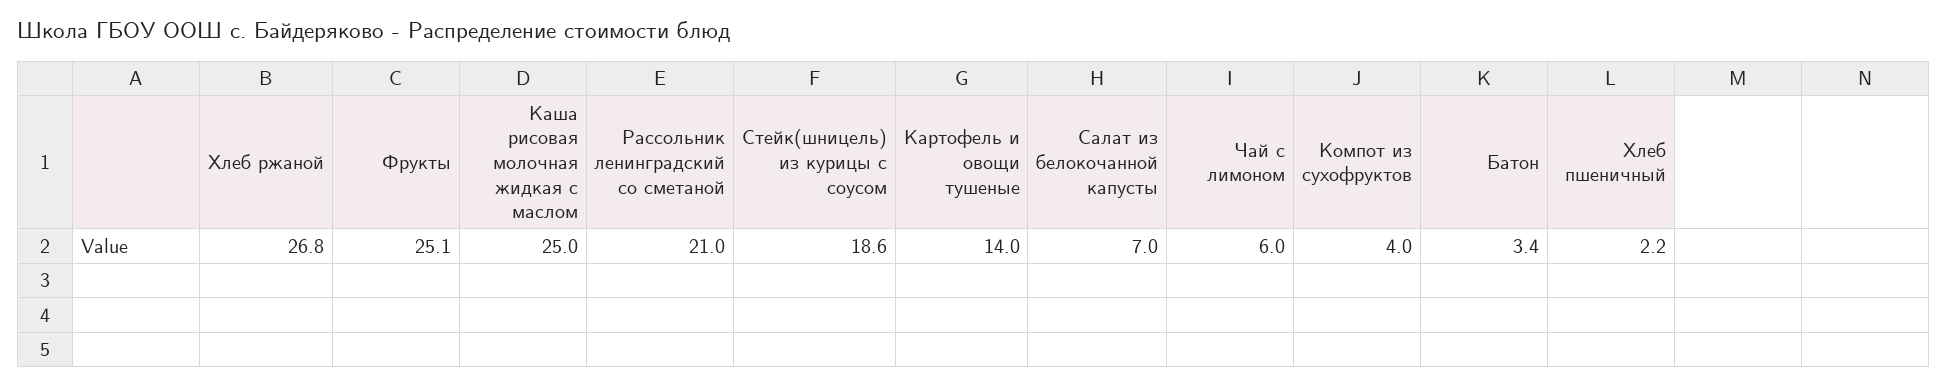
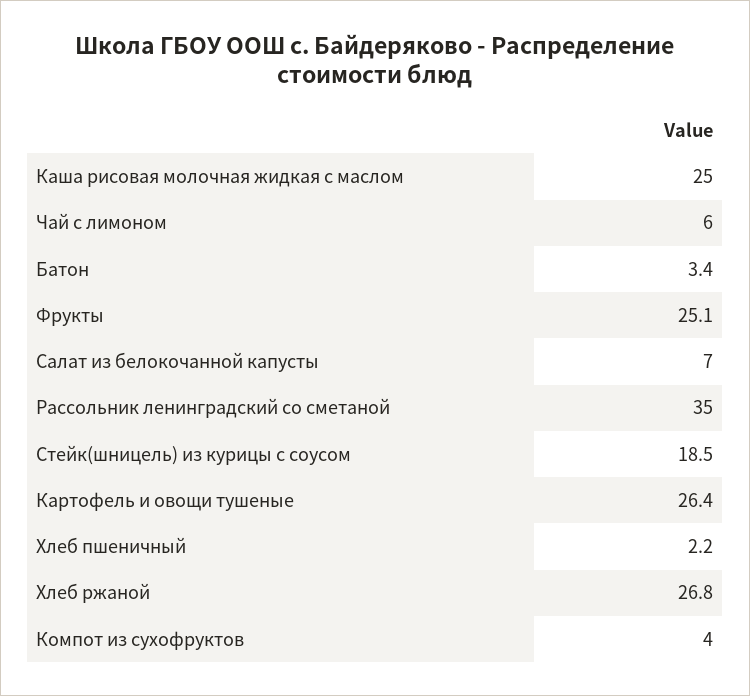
Рассольник ленинградский со сметаной: 21 -> 35
Стейк(шницель) из курицы с соусом: 18.6 -> 18.5
Картофель и овощи тушеные: 14 -> 26.4

